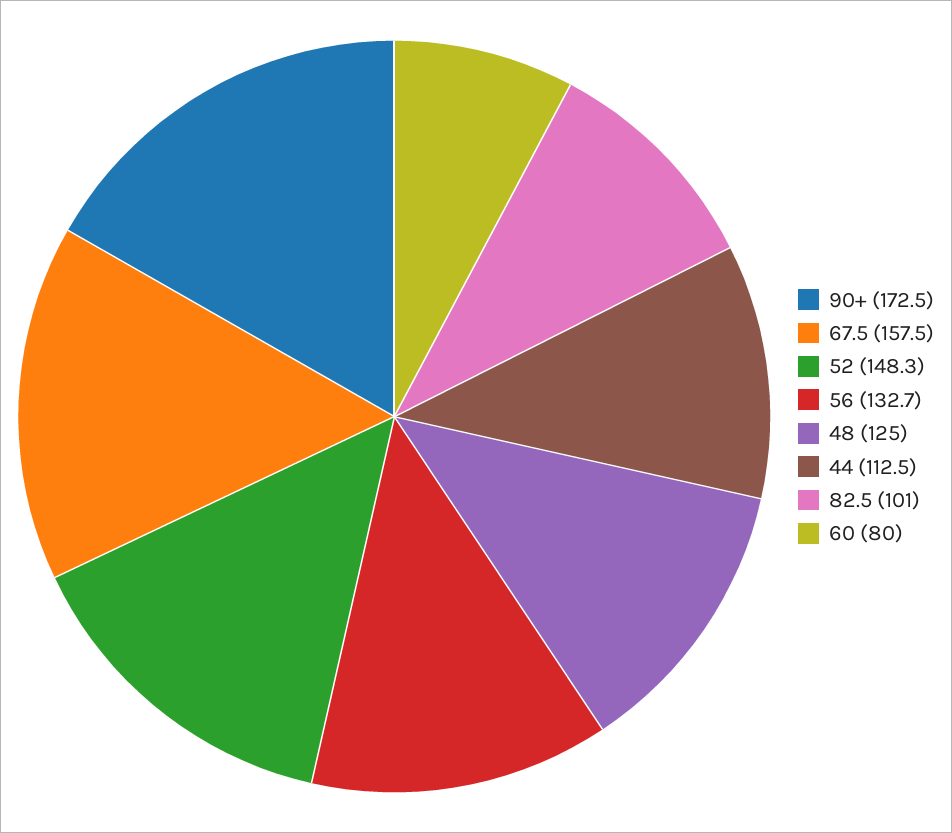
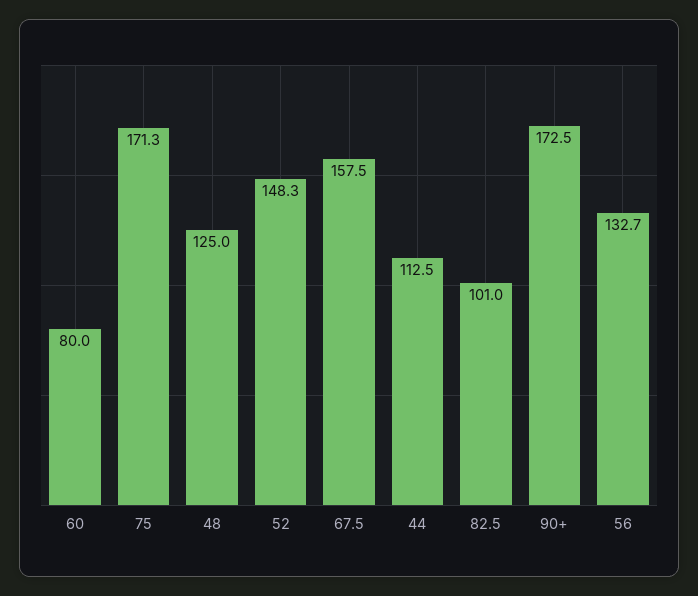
75: none -> 171.3

